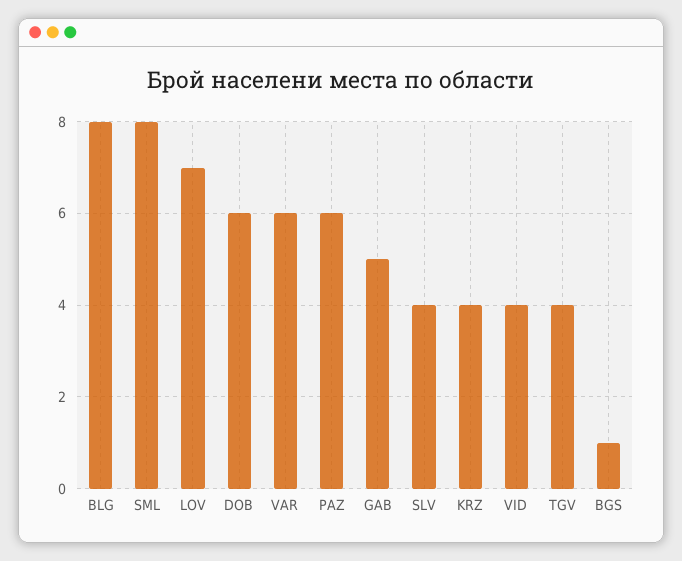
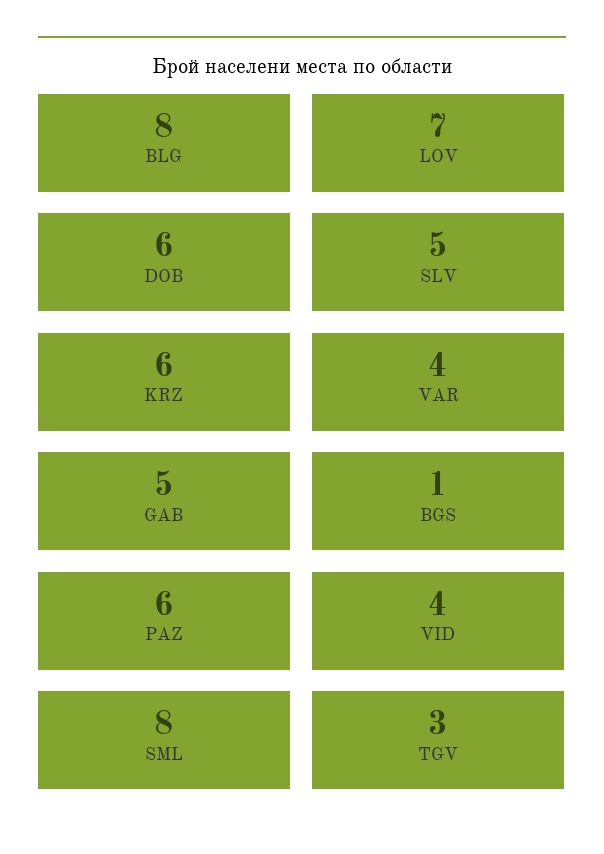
VAR: 6 -> 4
SLV: 4 -> 5
KRZ: 4 -> 6
TGV: 4 -> 3

